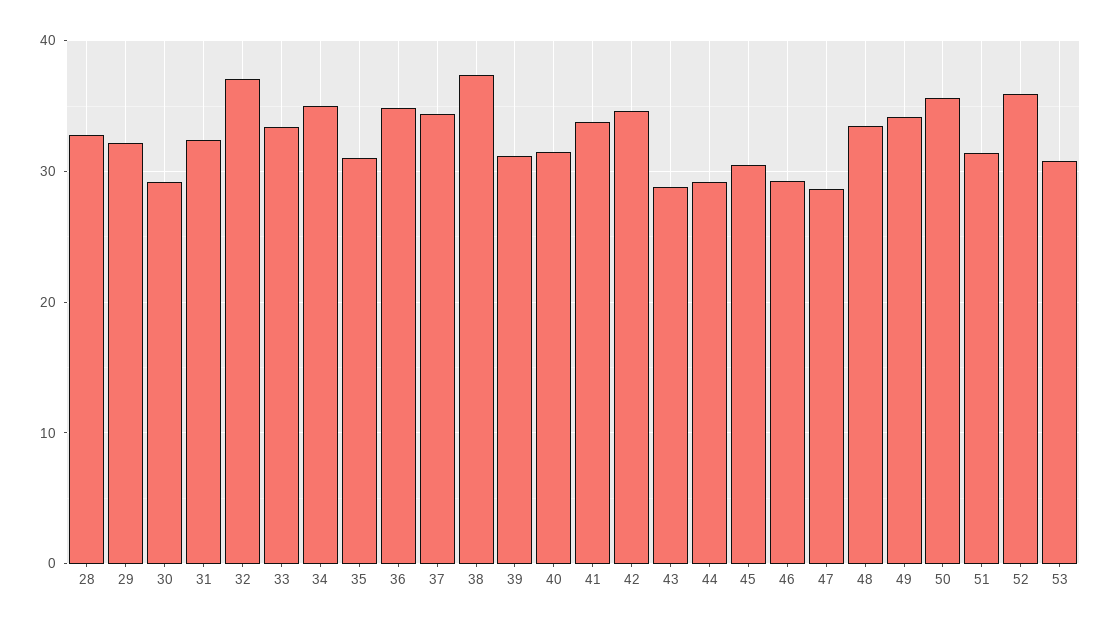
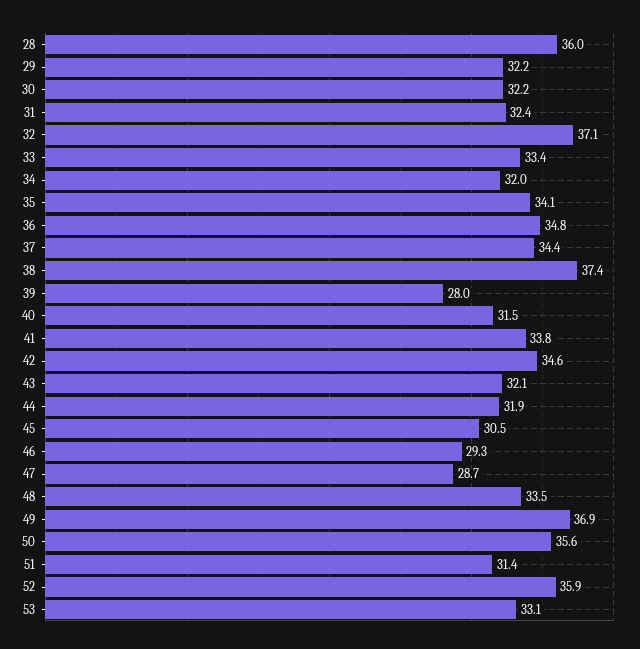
28: 33 -> 36
30: 29 -> 32.2
34: 35 -> 32
35: 31 -> 34.1
39: 31 -> 28
43: 29 -> 32.1
44: 29 -> 31.9
49: 34 -> 36.9
53: 31 -> 33.1

